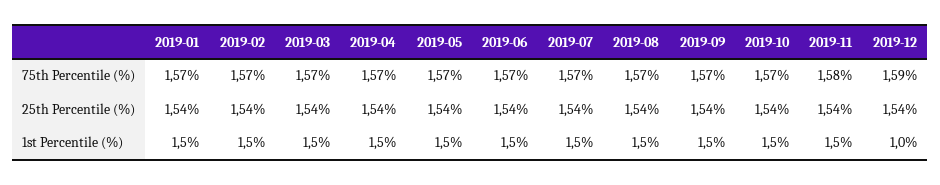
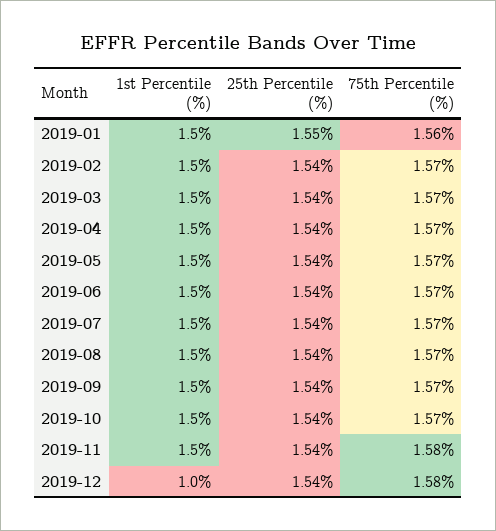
2019-01, 75th Percentile (%): 1.57 -> 1.56
2019-12, 75th Percentile (%): 1.59 -> 1.58
2019-01, 25th Percentile (%): 1.54 -> 1.55

